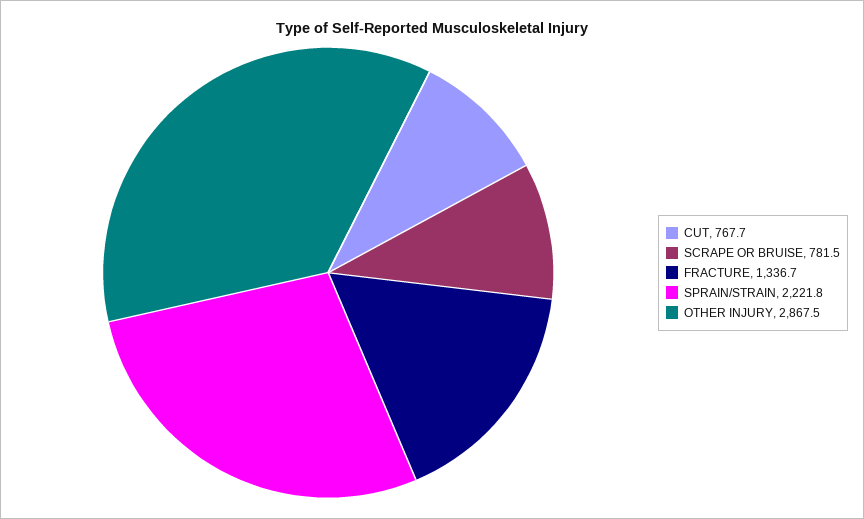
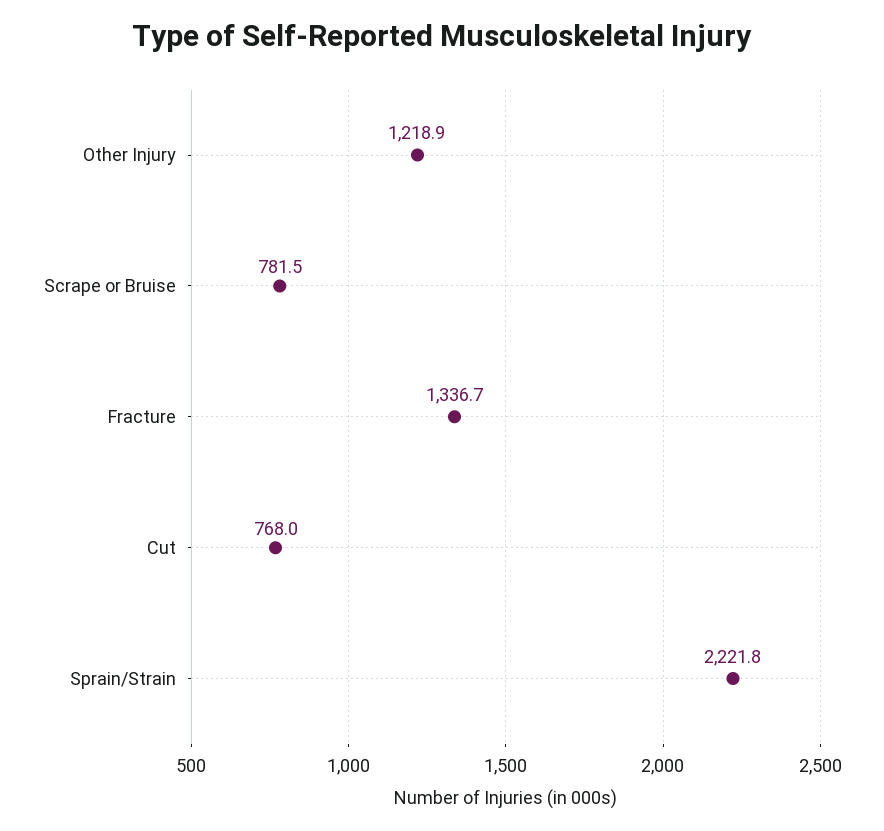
CUT: 767.7 -> 768
OTHER INJURY: 2867.5 -> 1218.9

